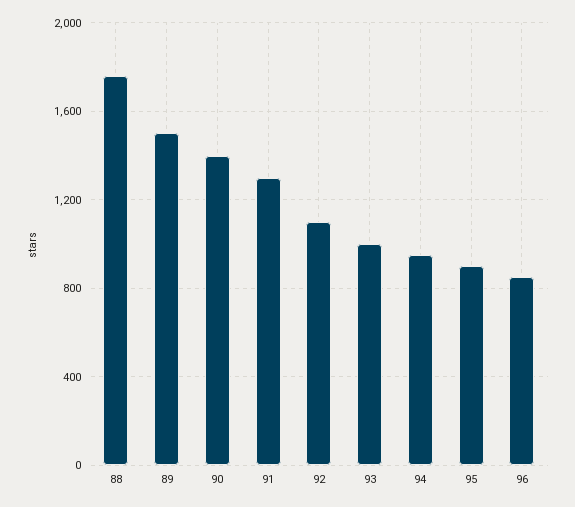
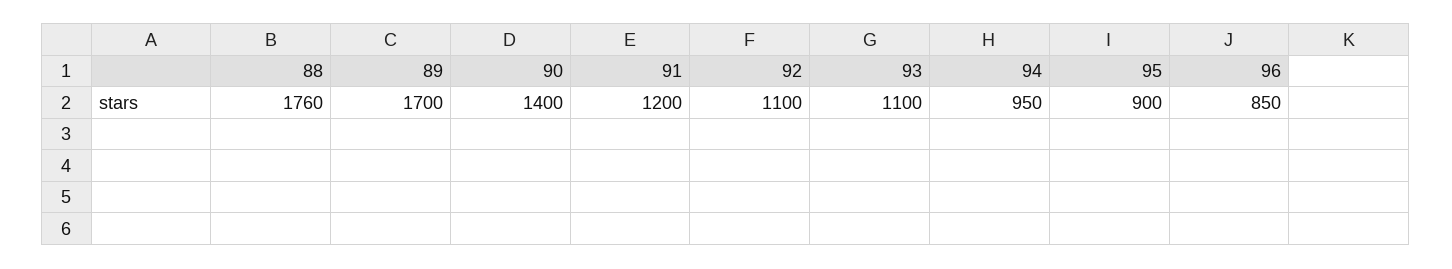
89: 1500 -> 1700
91: 1300 -> 1200
93: 1000 -> 1100

